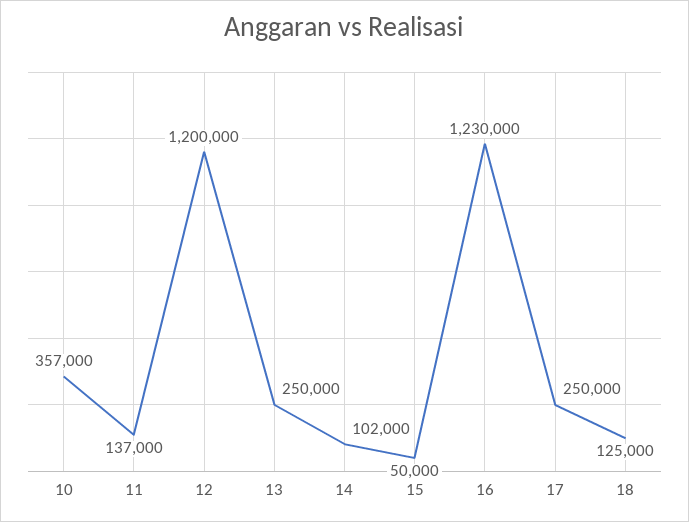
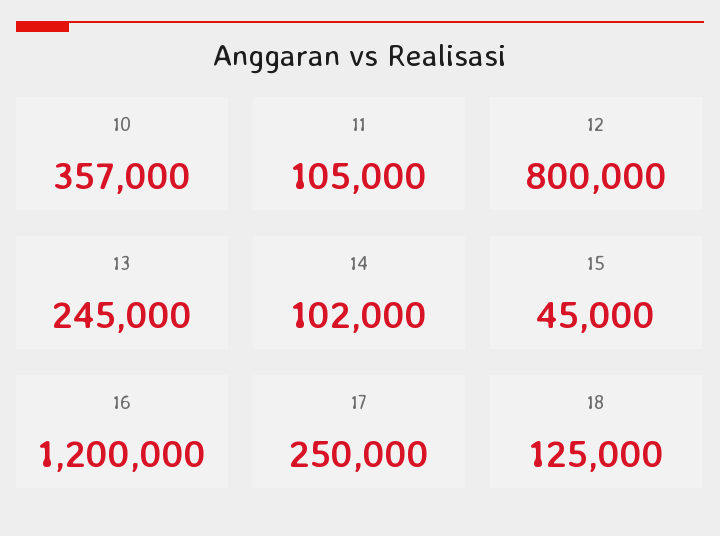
11: 137000 -> 105000
12: 1200000 -> 800000
13: 250000 -> 245000
15: 50000 -> 45000
16: 1230000 -> 1200000

